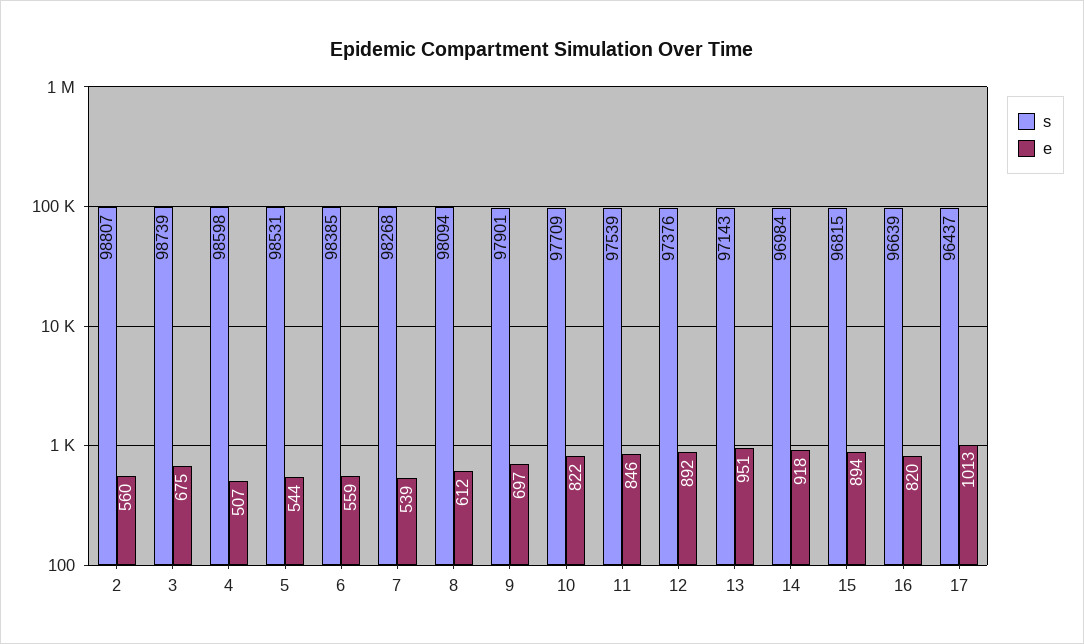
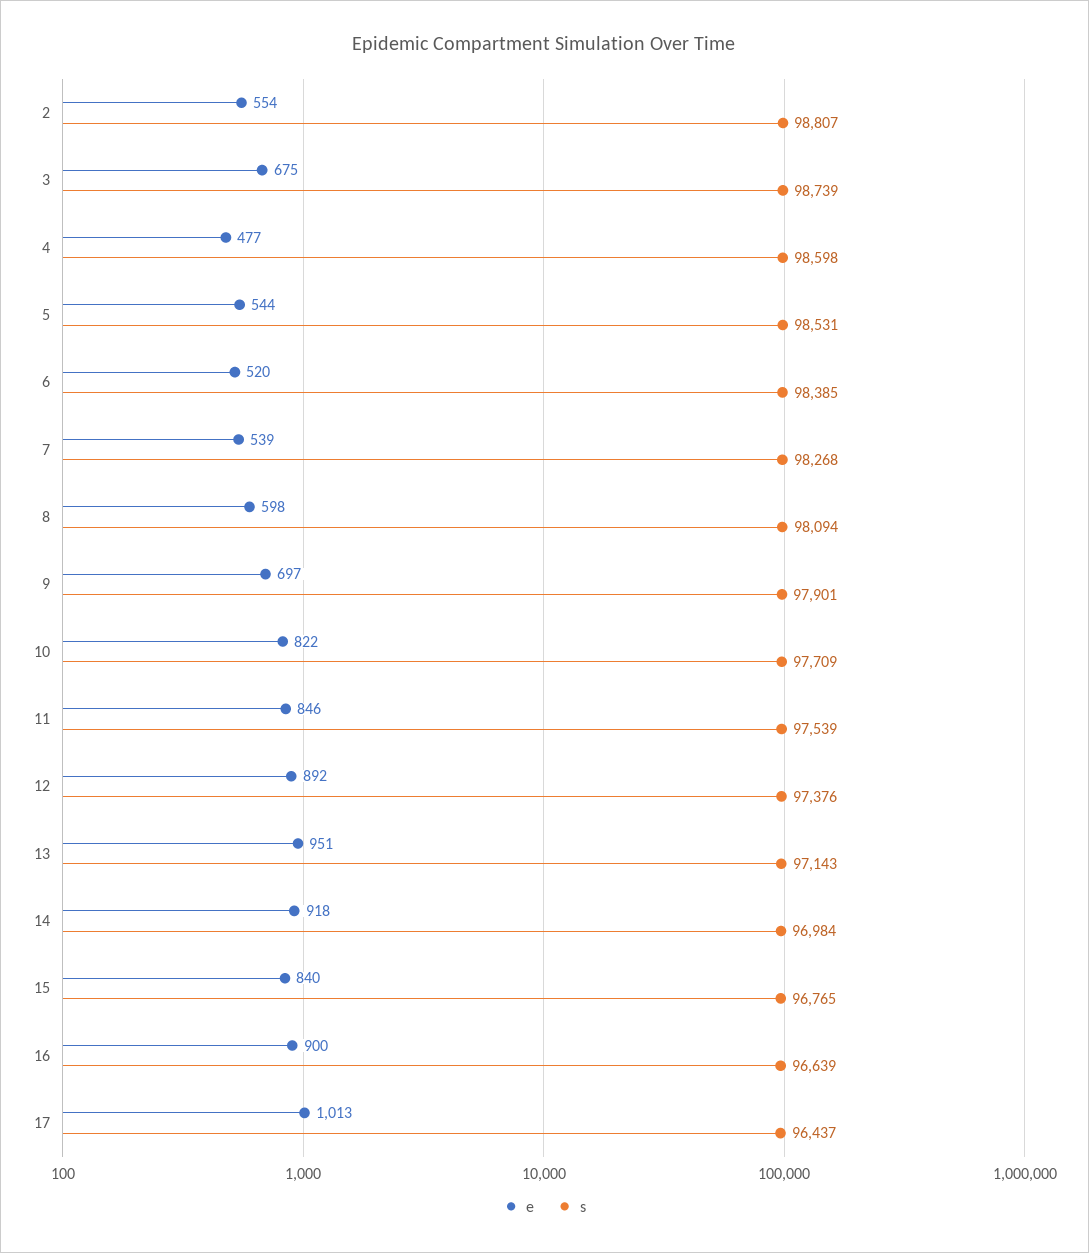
e, 2: 560 -> 554
e, 4: 507 -> 477
e, 6: 559 -> 520
e, 8: 612 -> 598
s, 15: 96815 -> 96765
e, 15: 894 -> 840
e, 16: 820 -> 900

